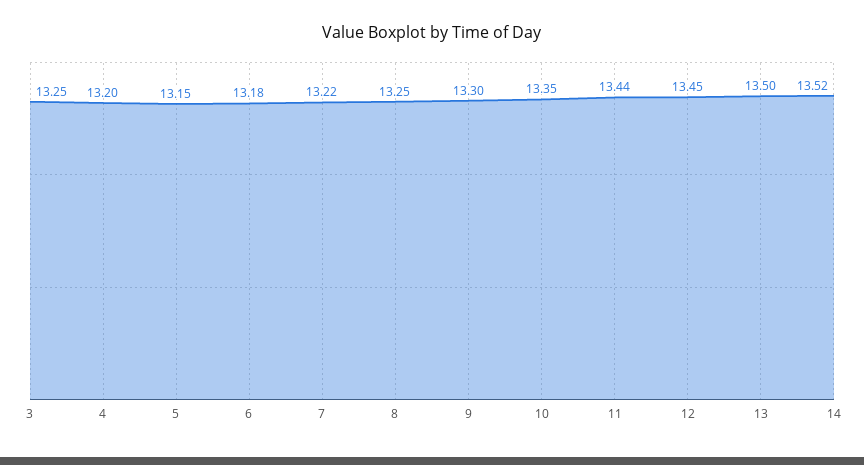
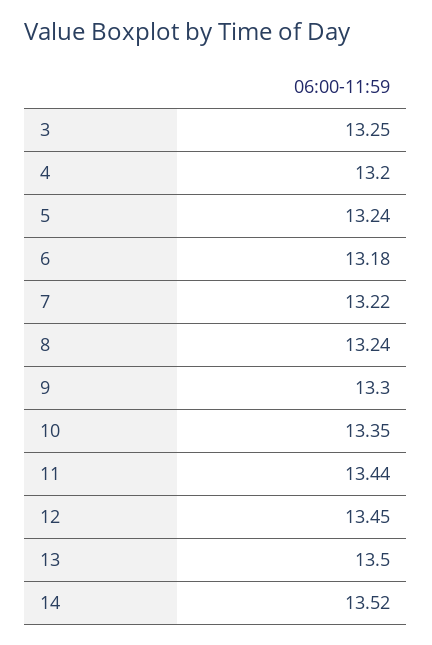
5: 13.15 -> 13.24
8: 13.25 -> 13.24

